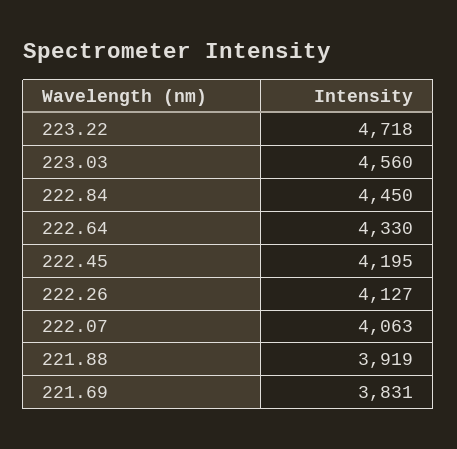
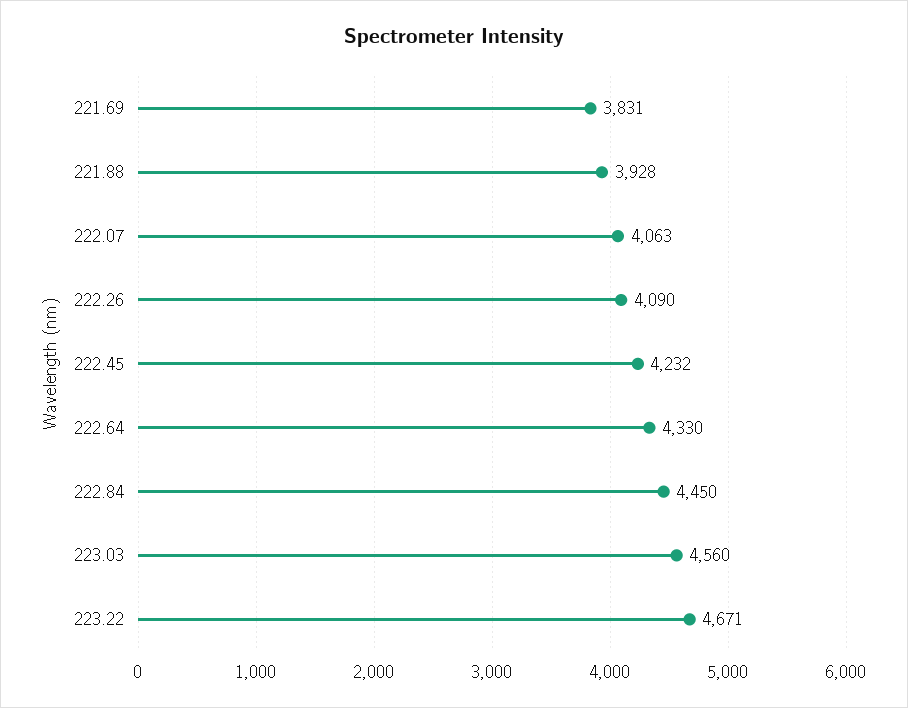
223.22: 4718 -> 4671
222.45: 4195 -> 4232
222.26: 4127 -> 4090
221.88: 3919 -> 3928

